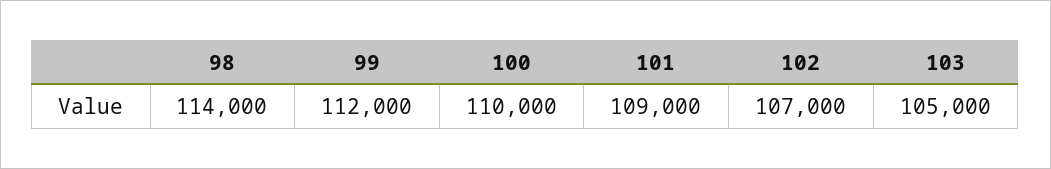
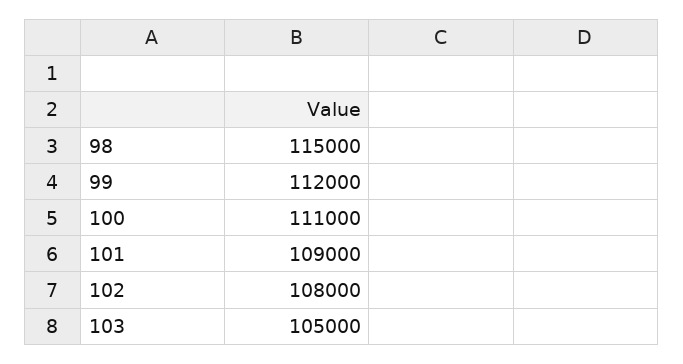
98: 114000 -> 115000
100: 110000 -> 111000
102: 107000 -> 108000

